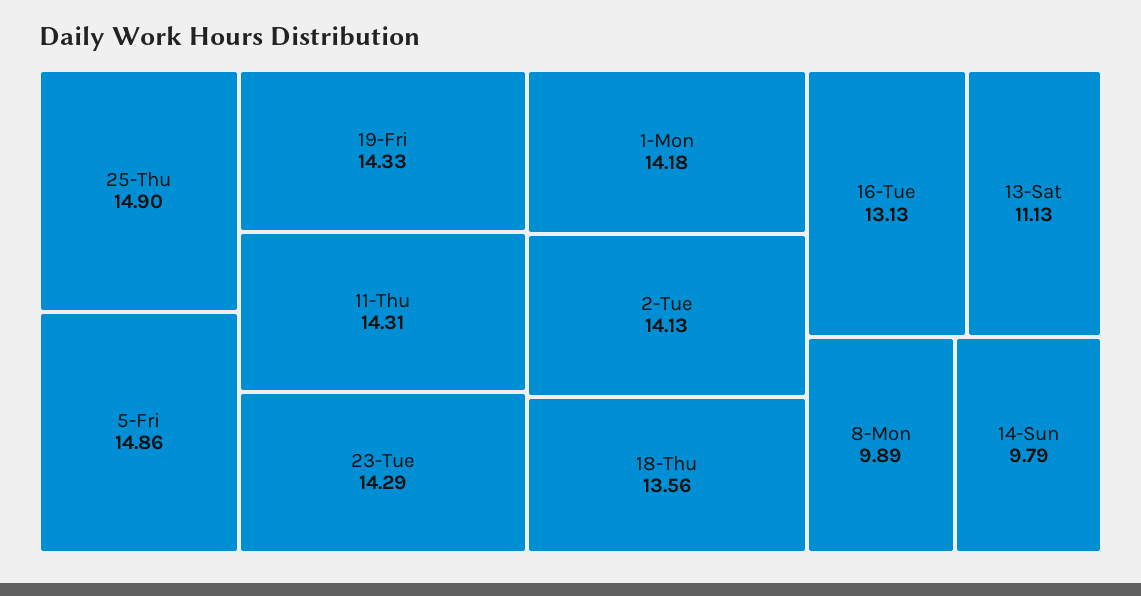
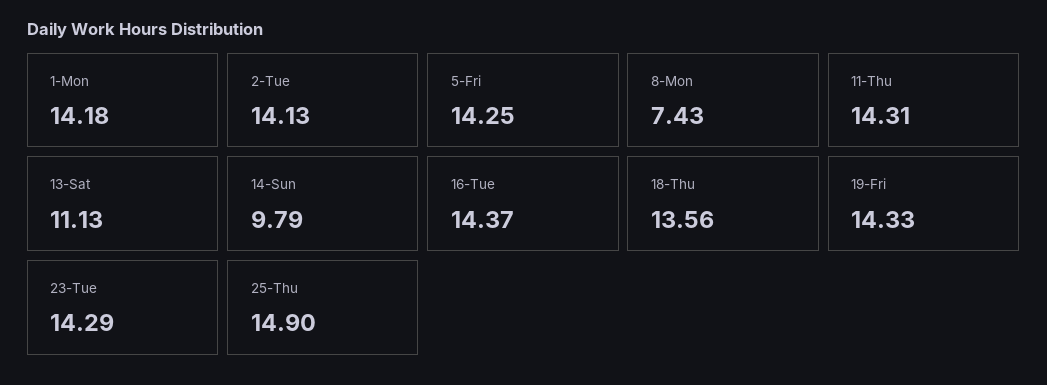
5-Fri: 14.86 -> 14.25
16-Tue: 13.13 -> 14.37
8-Mon: 9.89 -> 7.43

